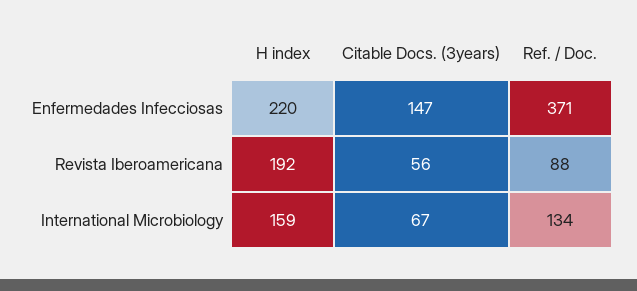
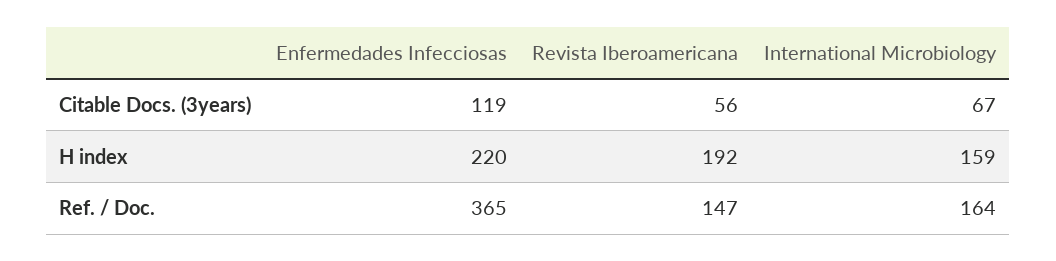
Citable Docs. (3years), Enfermedades Infecciosas: 147 -> 119
Ref. / Doc., Enfermedades Infecciosas: 371 -> 365
Ref. / Doc., Revista Iberoamericana: 88 -> 147
Ref. / Doc., International Microbiology: 134 -> 164

